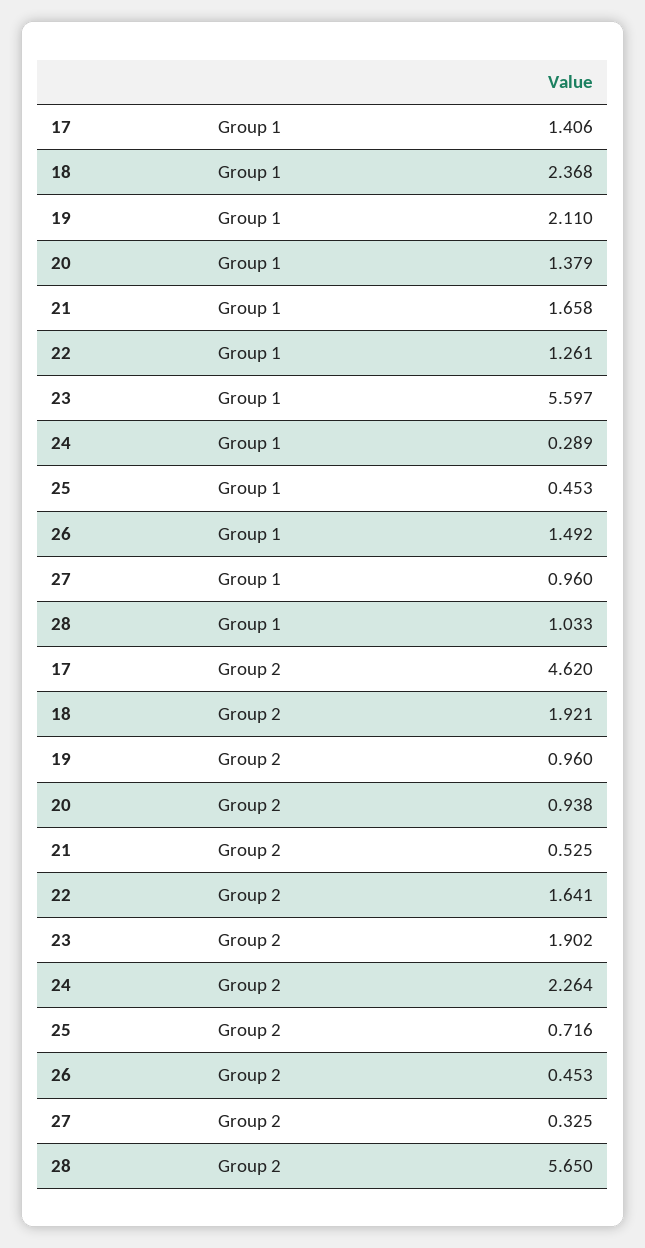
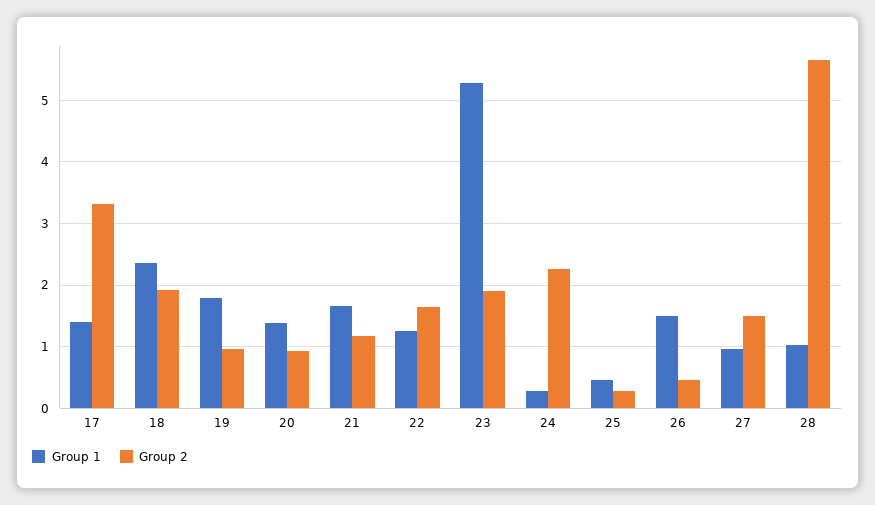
Group 1, 19: 2.11 -> 1.8
Group 1, 23: 5.597 -> 5.3
Group 2, 17: 4.62 -> 3.3
Group 2, 21: 0.525 -> 1.2
Group 2, 25: 0.716 -> 0.3
Group 2, 27: 0.325 -> 1.5

